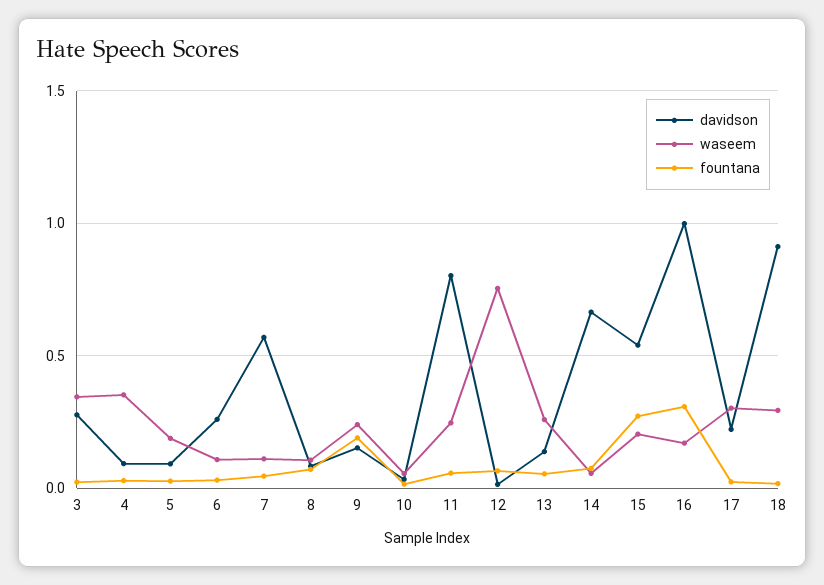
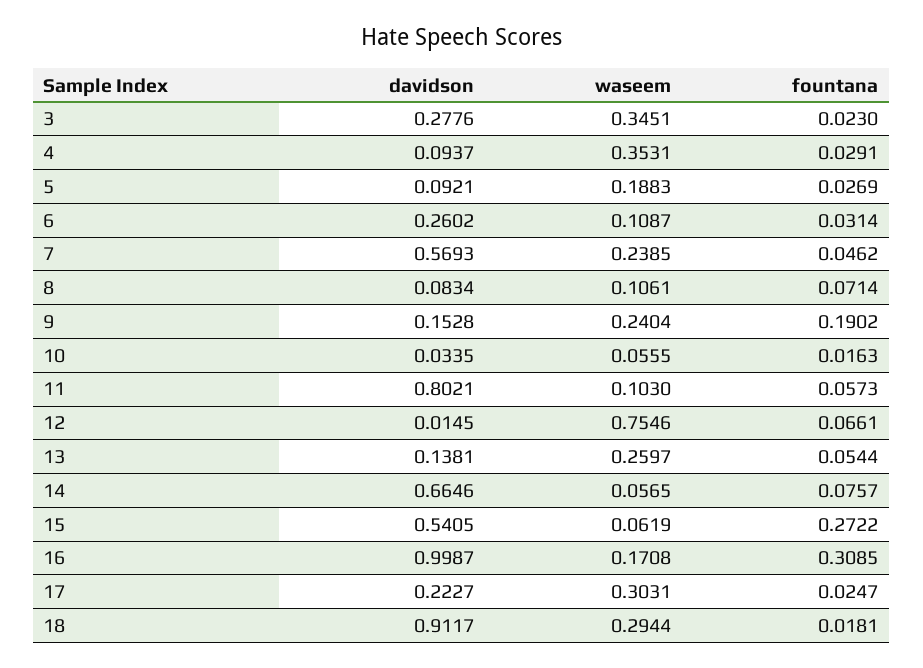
waseem, 7: 0.1 -> 0.2385
waseem, 11: 0.25 -> 0.103
waseem, 15: 0.2 -> 0.0619

